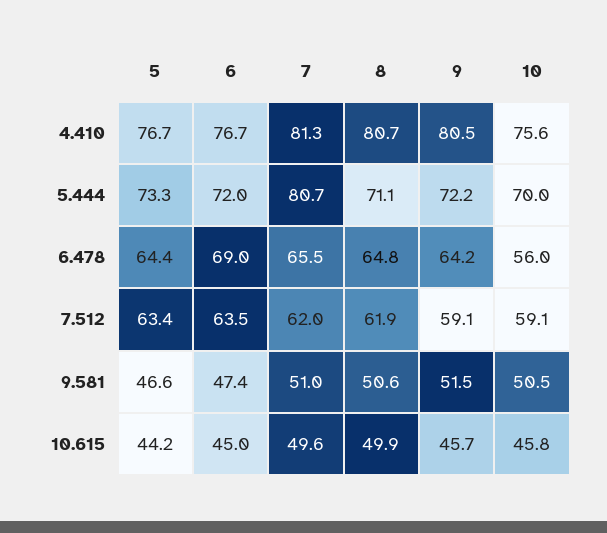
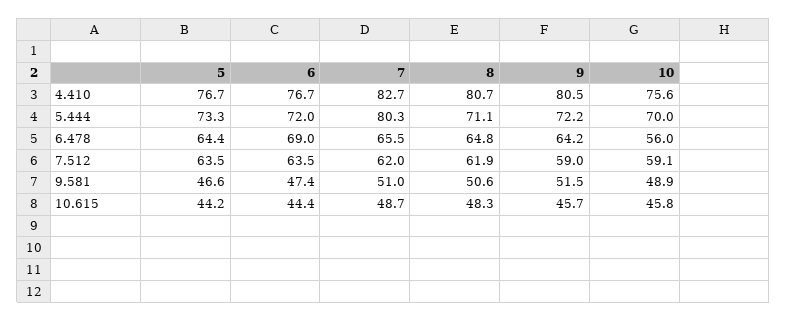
7, 4.410: 81.3 -> 82.7
7, 5.444: 80.7 -> 80.3
5, 7.512: 63.4 -> 63.5
9, 7.512: 59.1 -> 59
10, 9.581: 50.5 -> 48.9
6, 10.615: 45 -> 44.4
7, 10.615: 49.6 -> 48.7
8, 10.615: 49.9 -> 48.3

